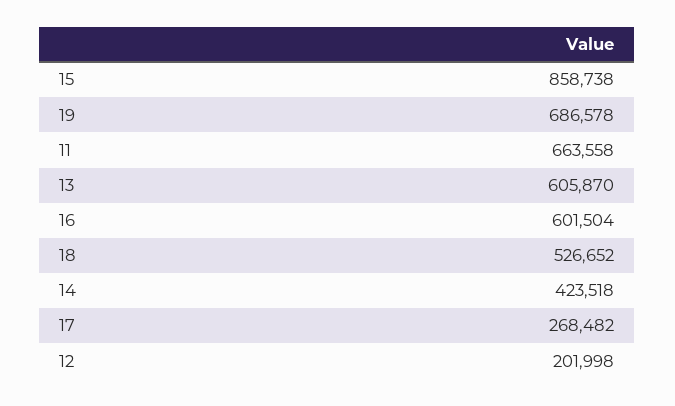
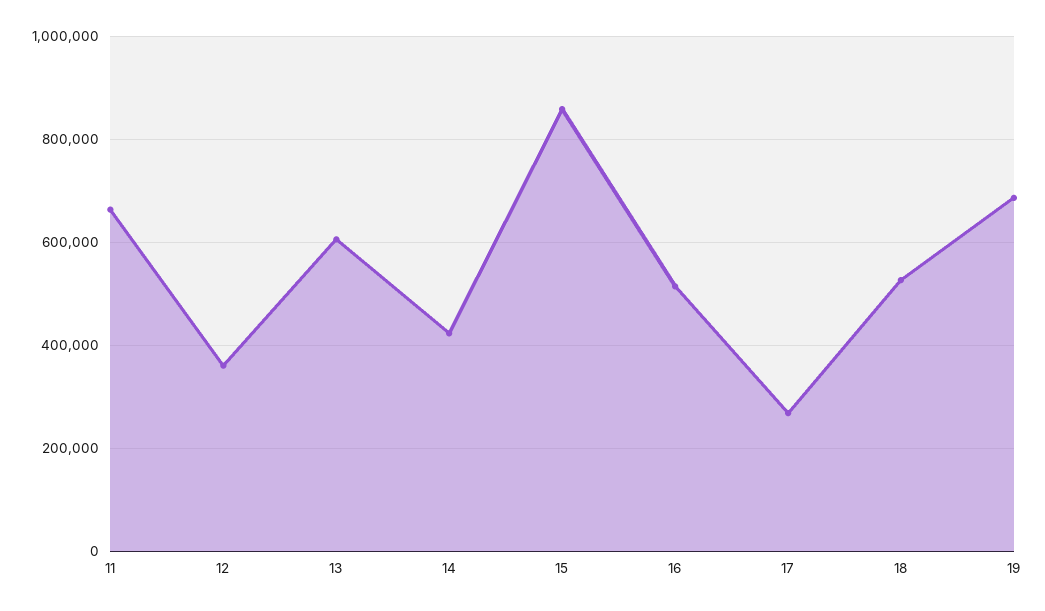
16: 601504 -> 520000
12: 201998 -> 360000

